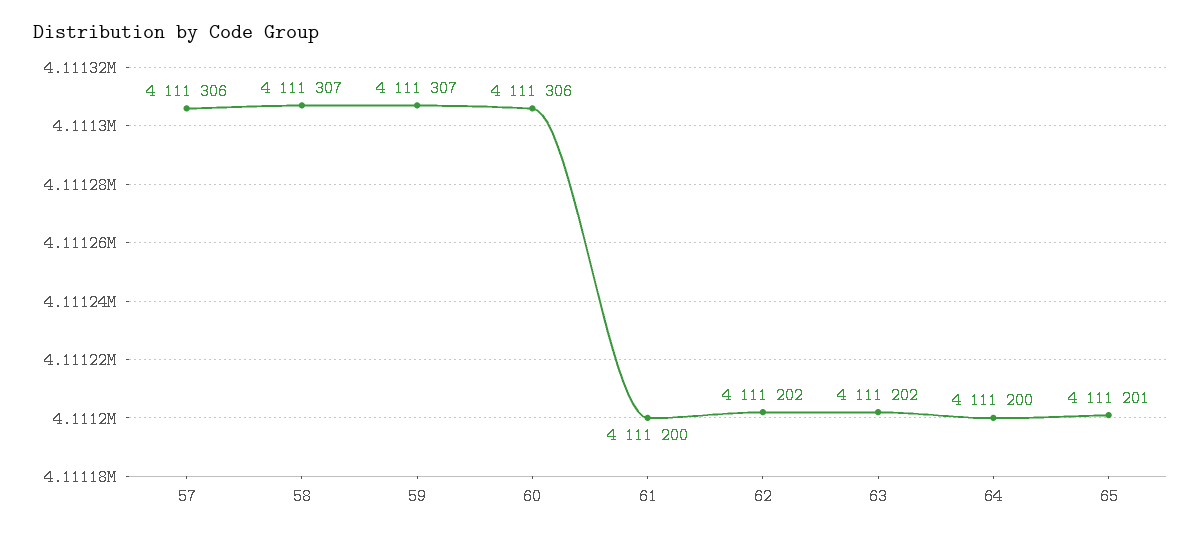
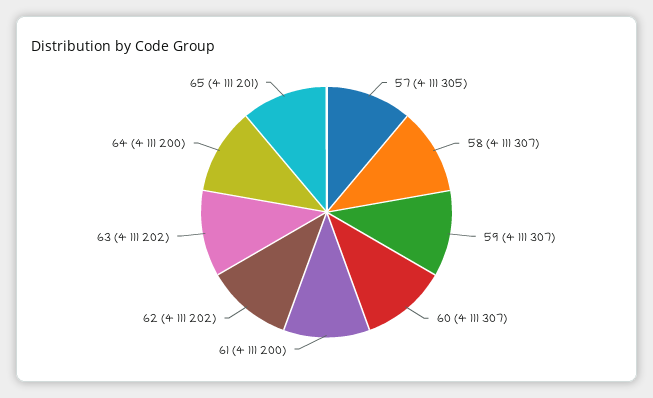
57: 4111306 -> 4111305
60: 4111306 -> 4111307

